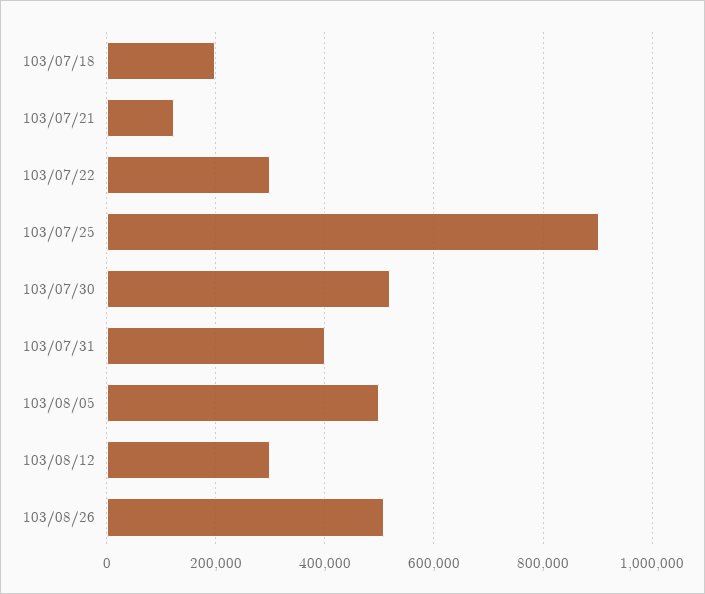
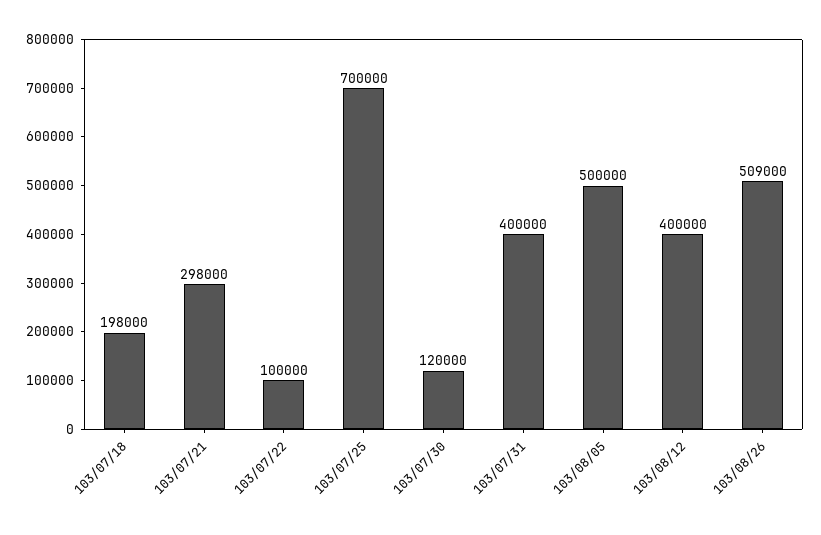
103/07/21: 120000 -> 298000
103/07/22: 300000 -> 100000
103/07/25: 900000 -> 700000
103/07/30: 520000 -> 120000
103/08/12: 300000 -> 400000

